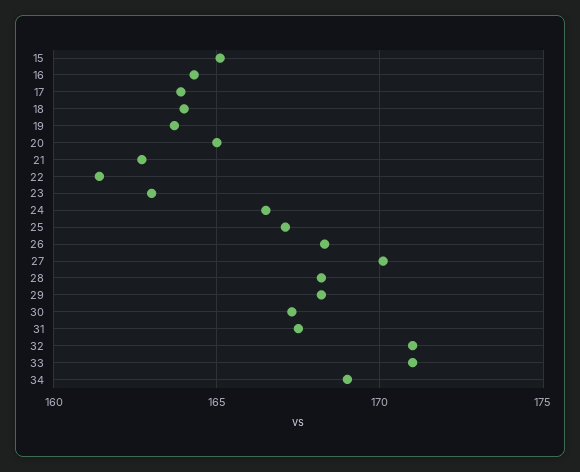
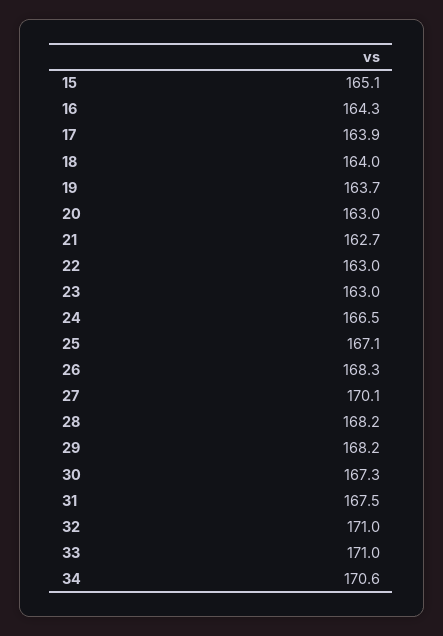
20: 165 -> 163
22: 161.5 -> 163
34: 169 -> 170.6

